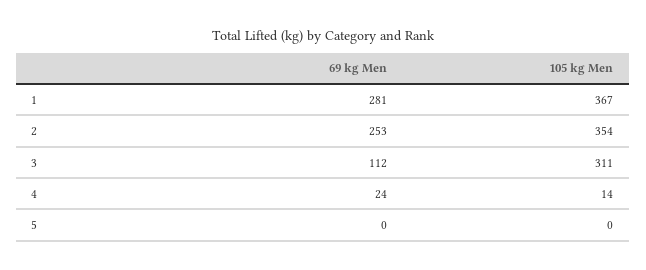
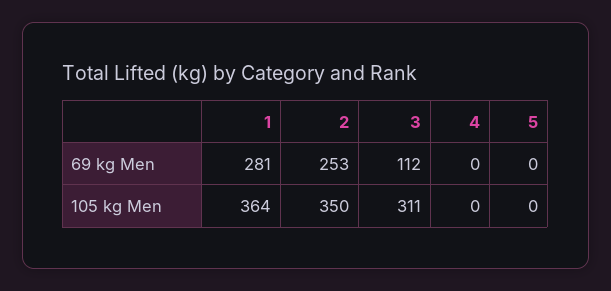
105 kg Men, 1: 367 -> 364
105 kg Men, 2: 354 -> 350
69 kg Men, 4: 24 -> 0
105 kg Men, 4: 14 -> 0

